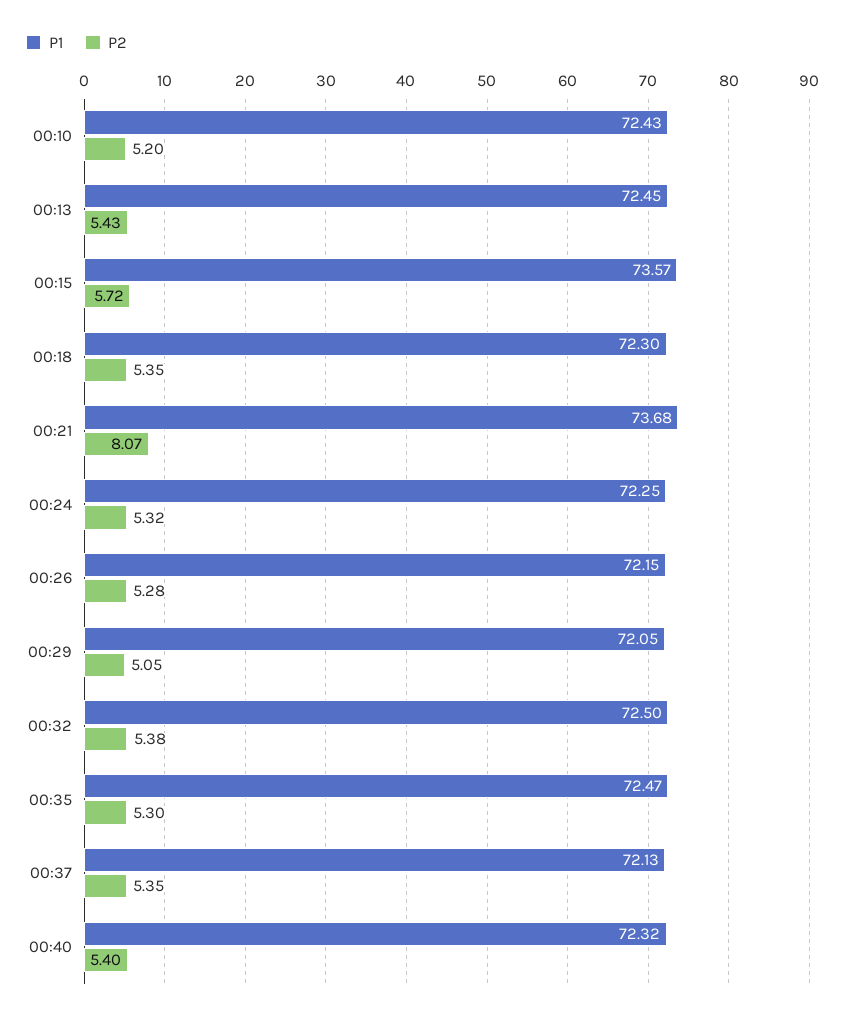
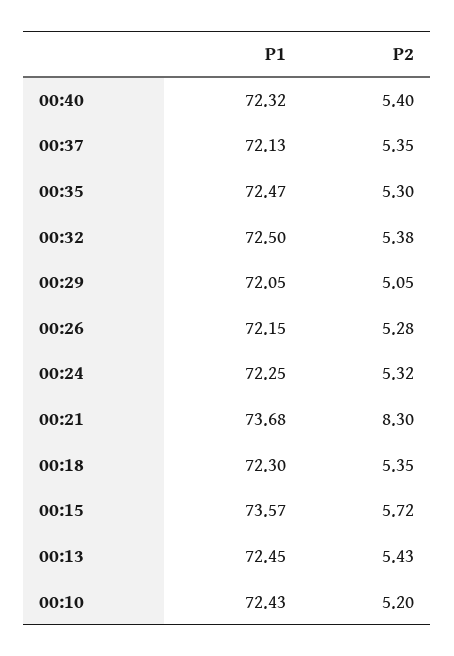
P2, 00:21: 8.07 -> 8.3

